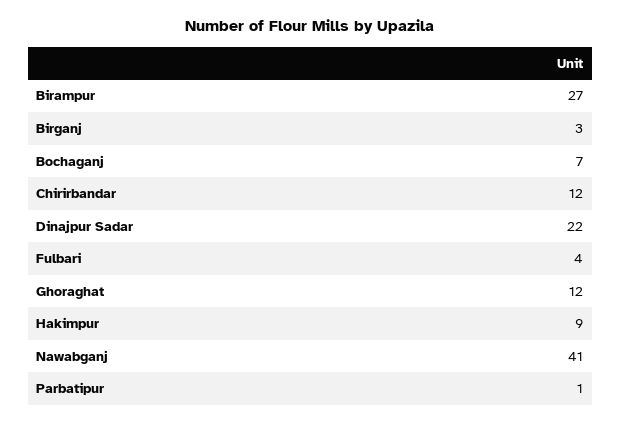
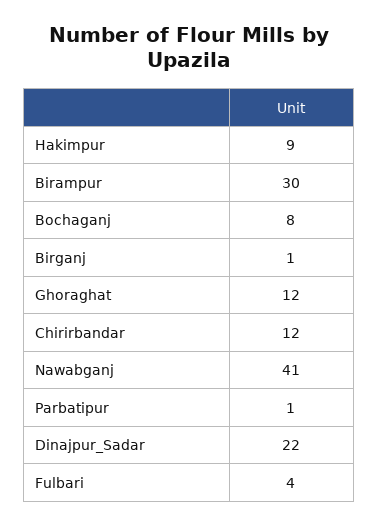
Birampur: 27 -> 30
Birganj: 3 -> 1
Bochaganj: 7 -> 8

